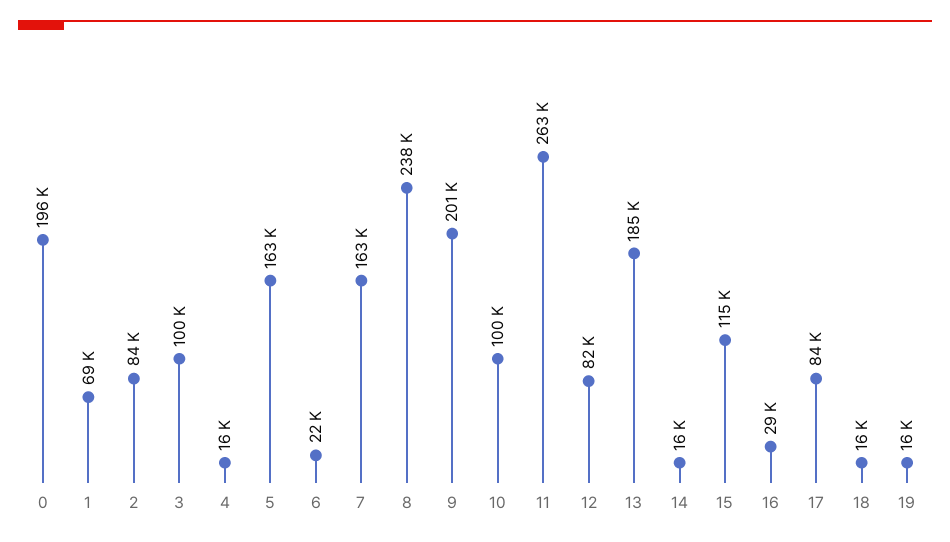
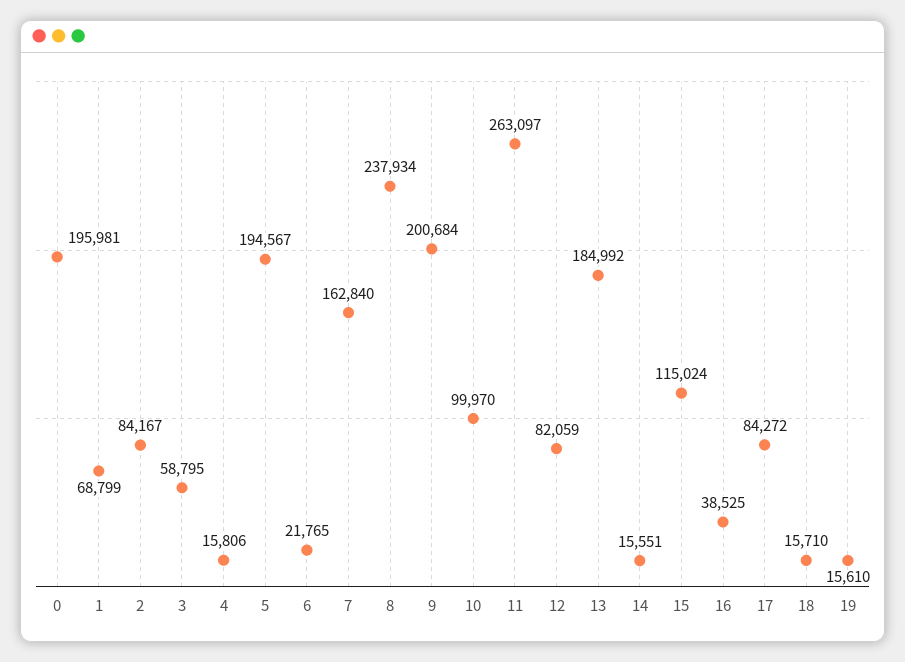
3: 100000 -> 58795
5: 163000 -> 194567
16: 29000 -> 38525

